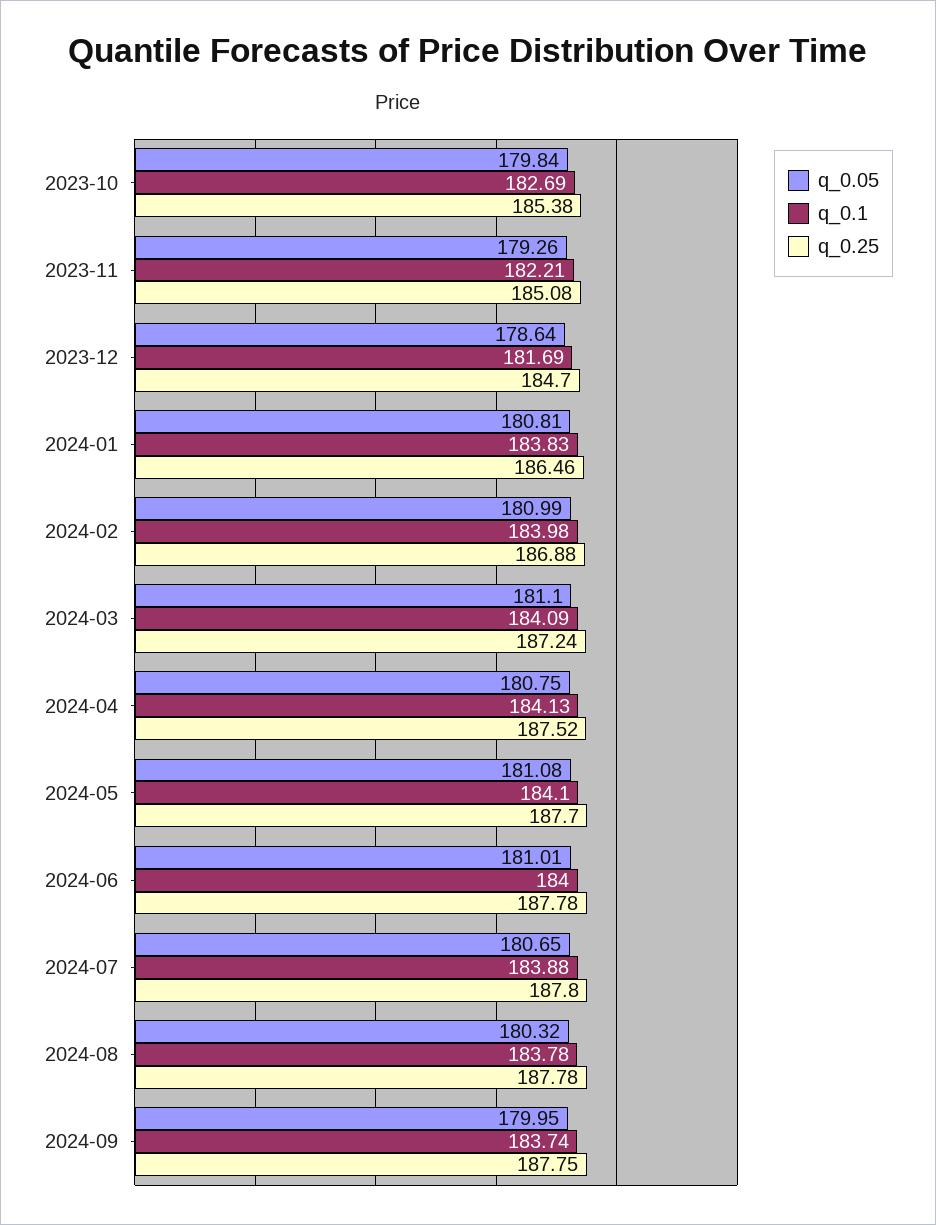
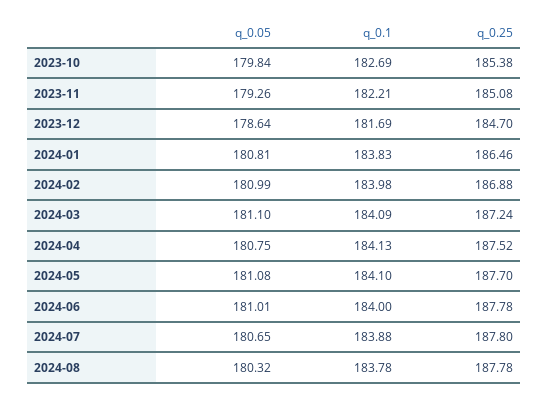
q_0.05, 2024-09: 179.95 -> none
q_0.1, 2024-09: 183.74 -> none
q_0.25, 2024-09: 187.75 -> none

